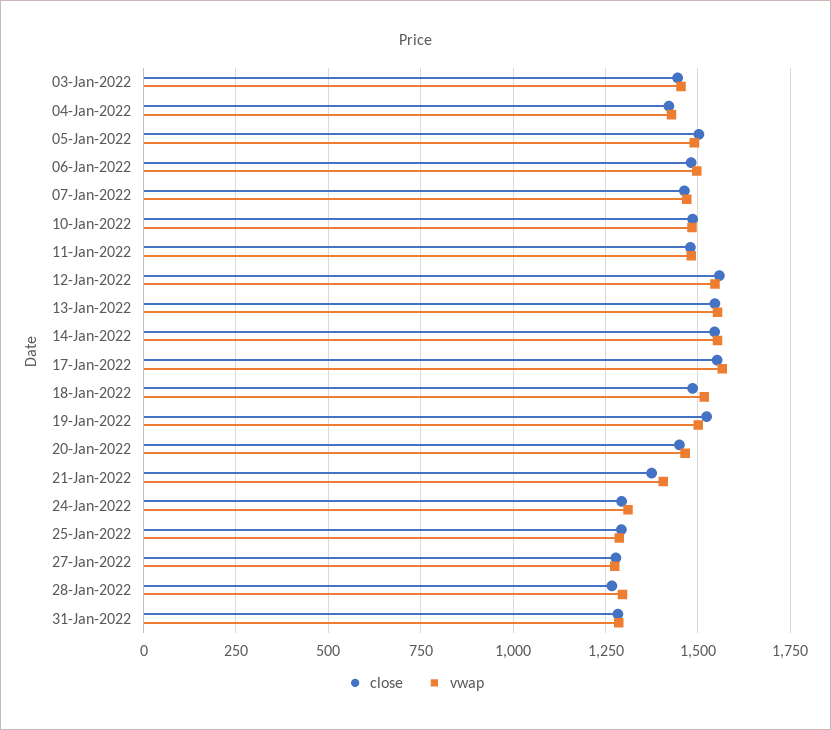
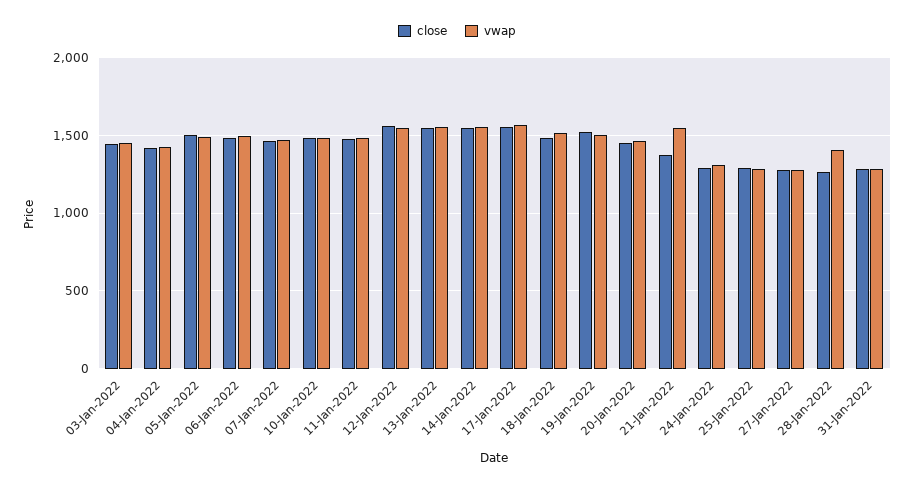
vwap, 21-Jan-2022: 1400 -> 1550
vwap, 28-Jan-2022: 1300 -> 1400

